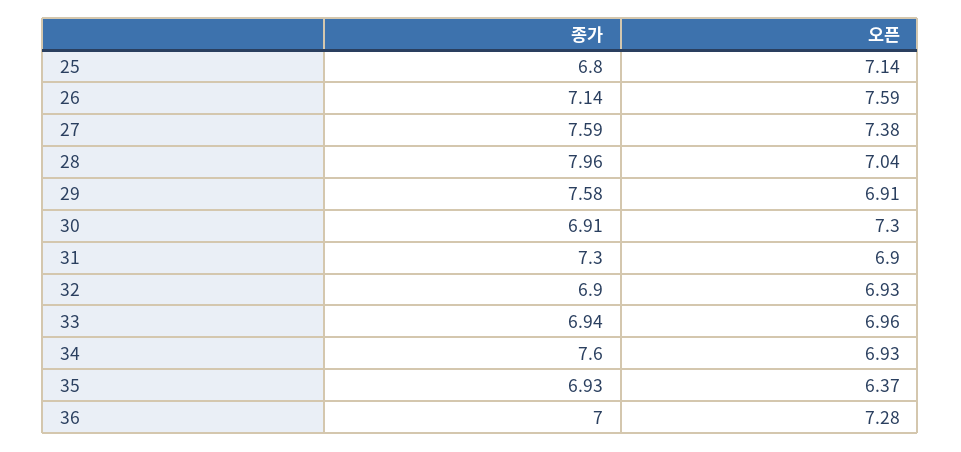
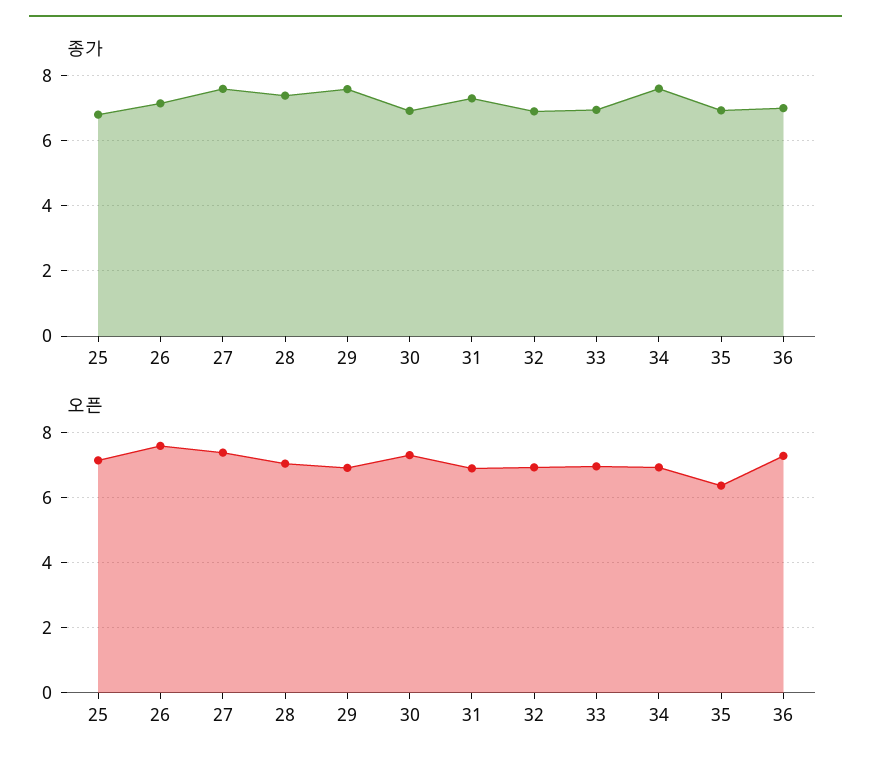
종가, 28: 7.96 -> 7.4

